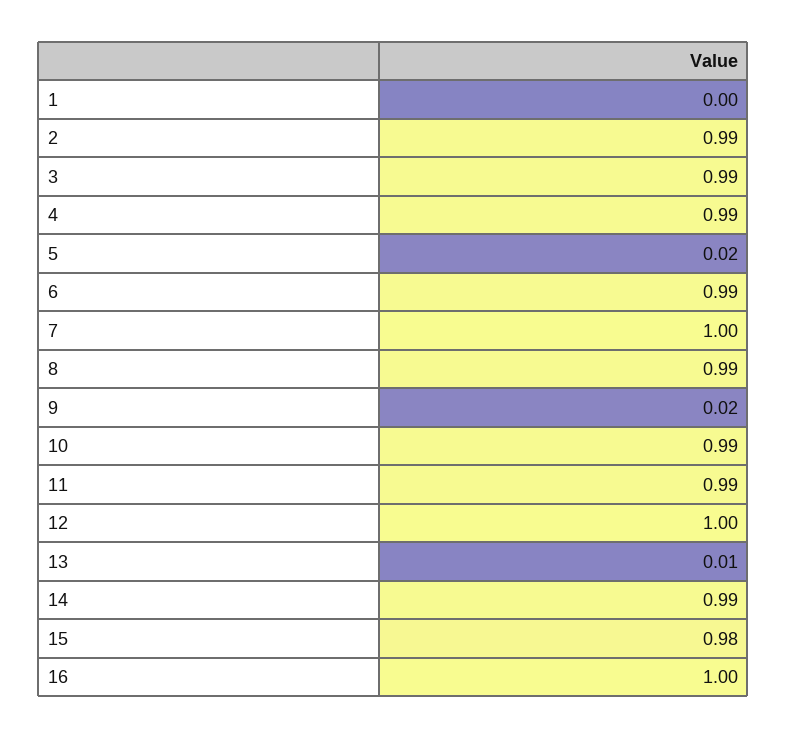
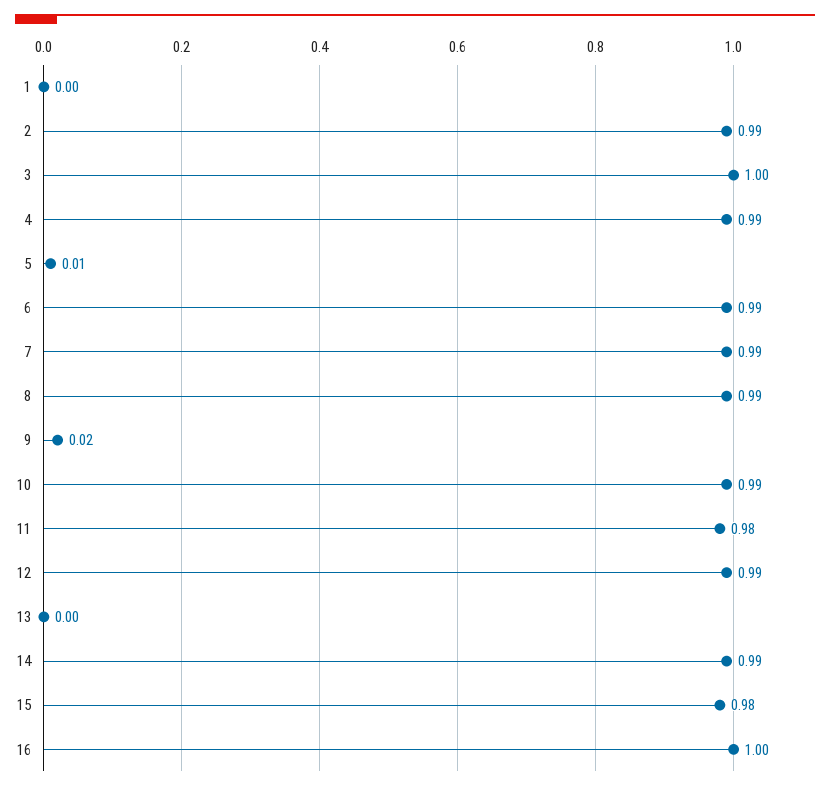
3: 0.99 -> 1
5: 0.02 -> 0.01
7: 1 -> 0.99
11: 0.99 -> 0.98
12: 1 -> 0.99
13: 0.01 -> 0

